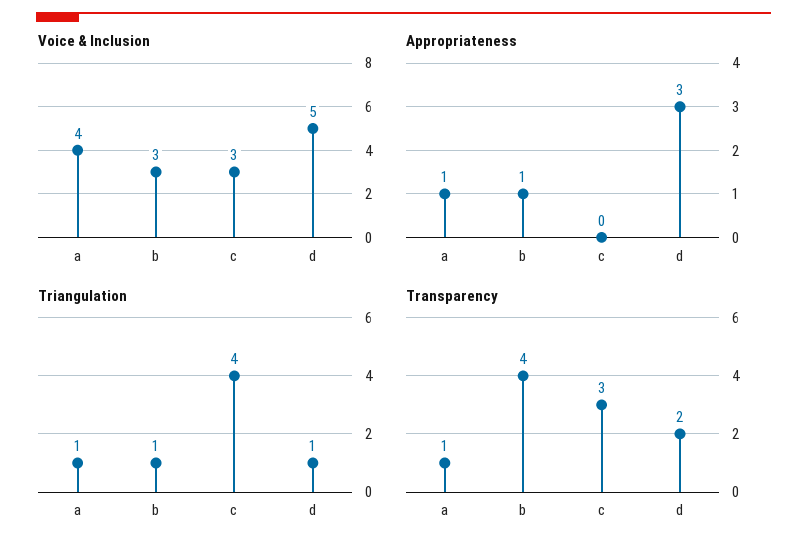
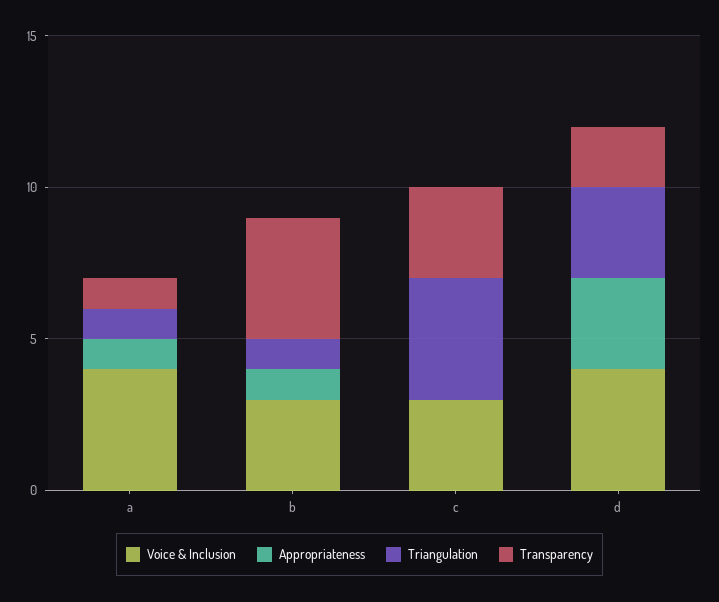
Voice & Inclusion, d: 5 -> 4
Triangulation, d: 1 -> 3

